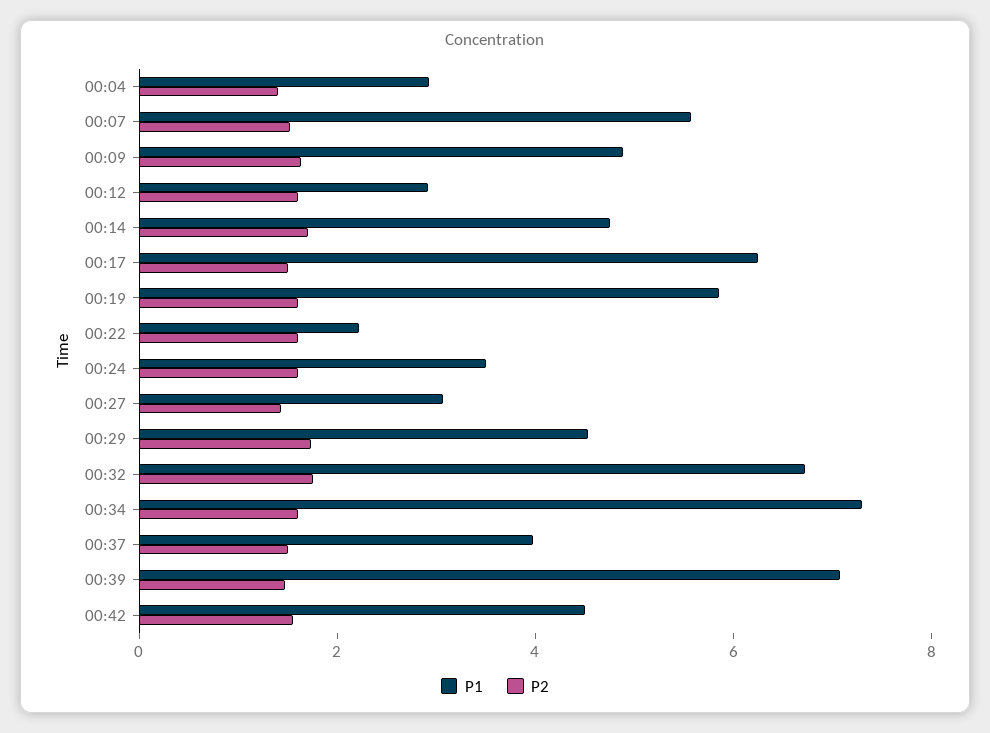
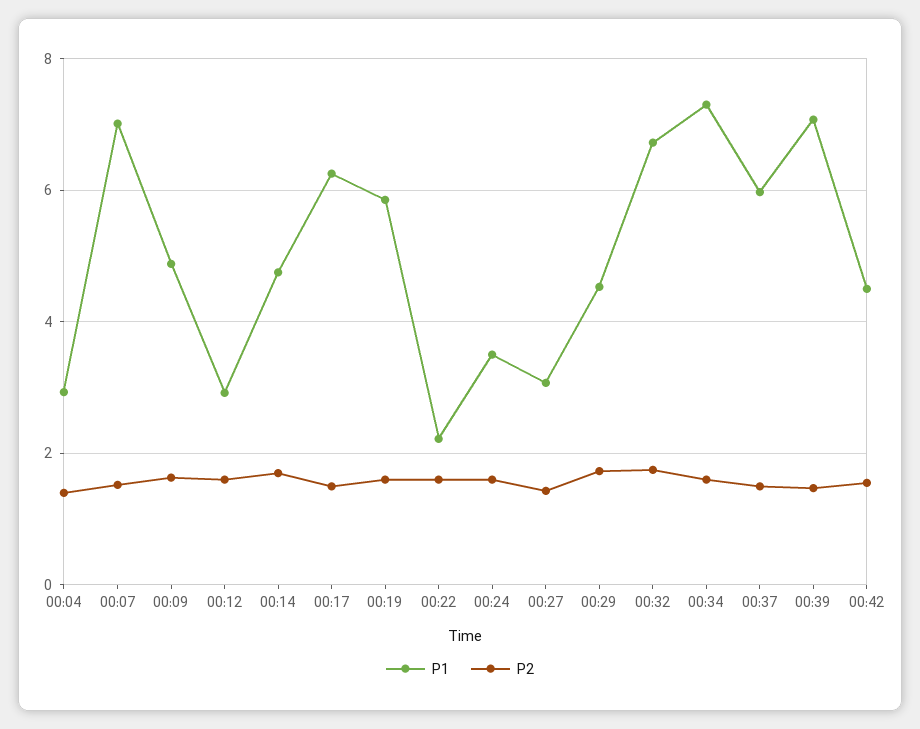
P1, 00:07: 5.5 -> 7
P1, 00:37: 4 -> 6

